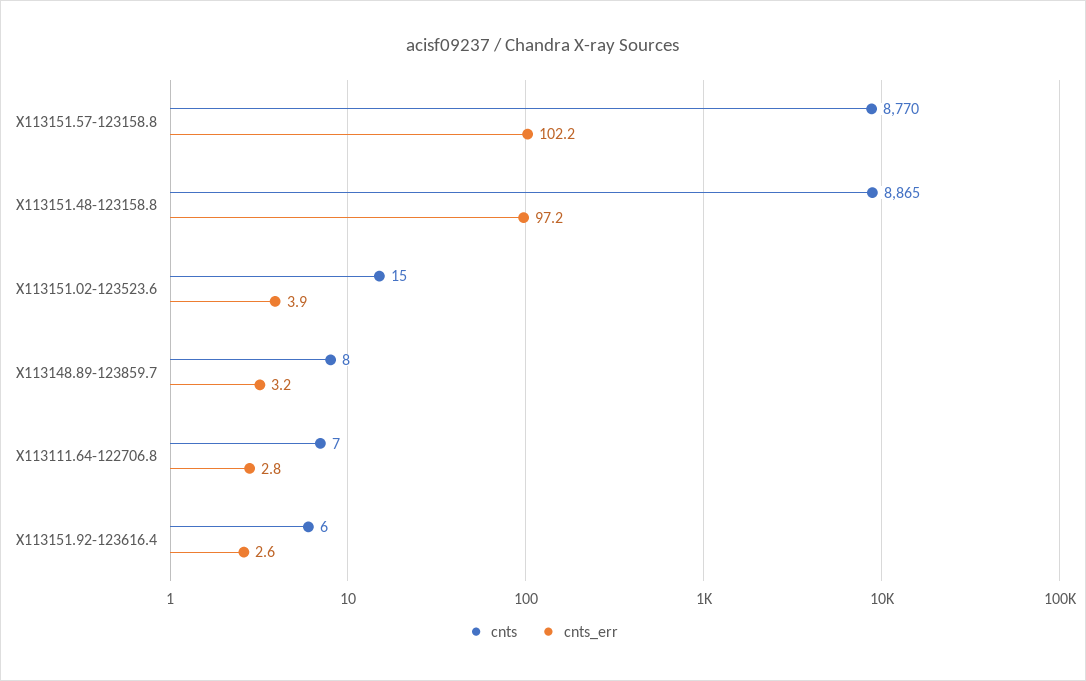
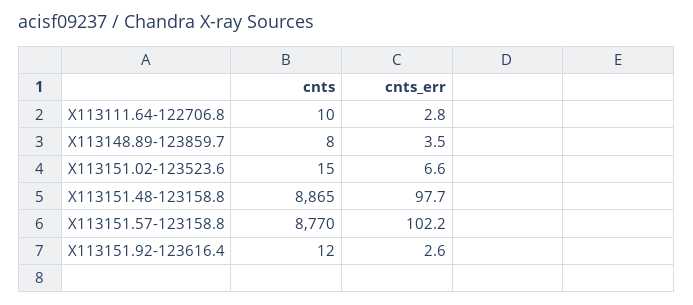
cnts_err, X113151.48-123158.8: 97.2 -> 97.7
cnts_err, X113151.02-123523.6: 3.9 -> 6.6
cnts_err, X113148.89-123859.7: 3.2 -> 3.5
cnts, X113111.64-122706.8: 7 -> 10
cnts, X113151.92-123616.4: 6 -> 12

